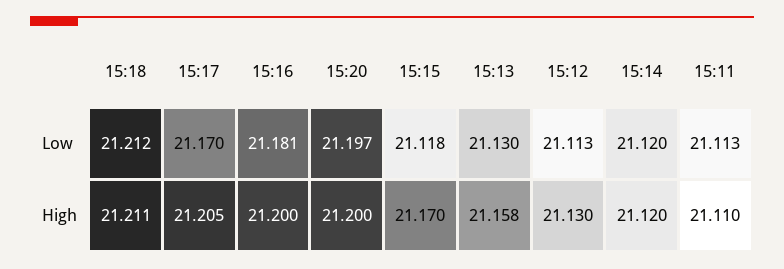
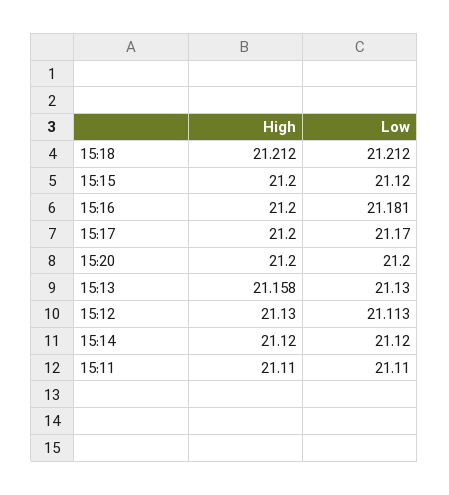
15:20, Low: 21.197 -> 21.2
15:15, Low: 21.118 -> 21.12
15:11, Low: 21.113 -> 21.11
15:18, High: 21.211 -> 21.212
15:17, High: 21.205 -> 21.2
15:15, High: 21.17 -> 21.2

